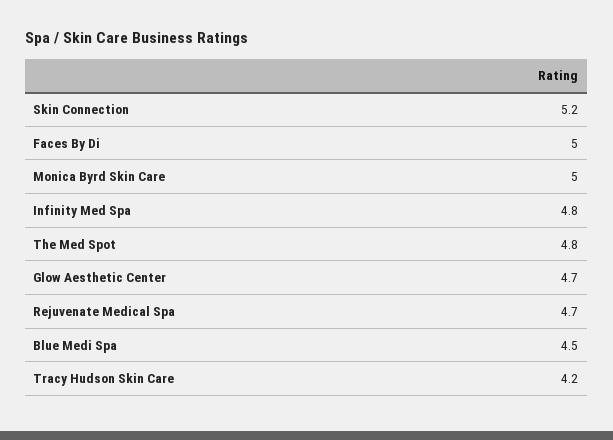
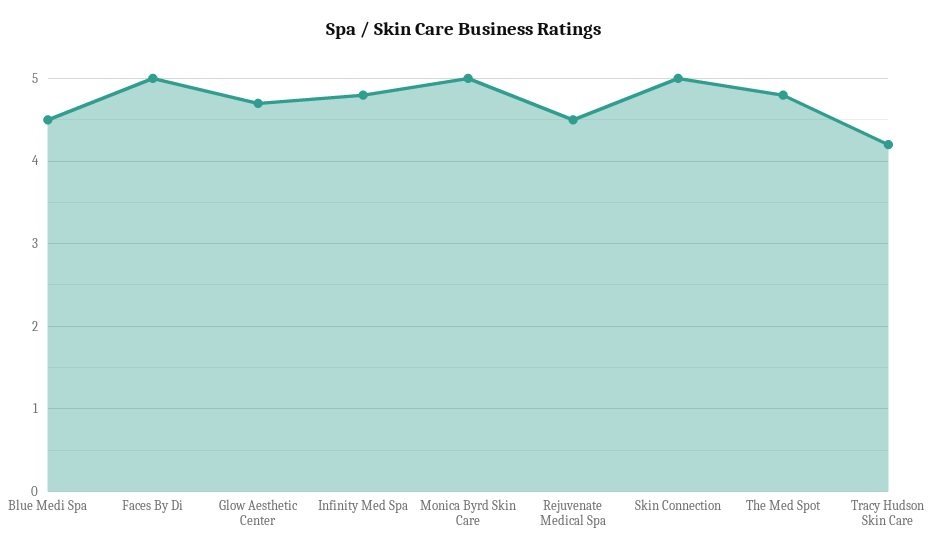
Skin Connection: 5.2 -> 5
Rejuvenate Medical Spa: 4.7 -> 4.5

